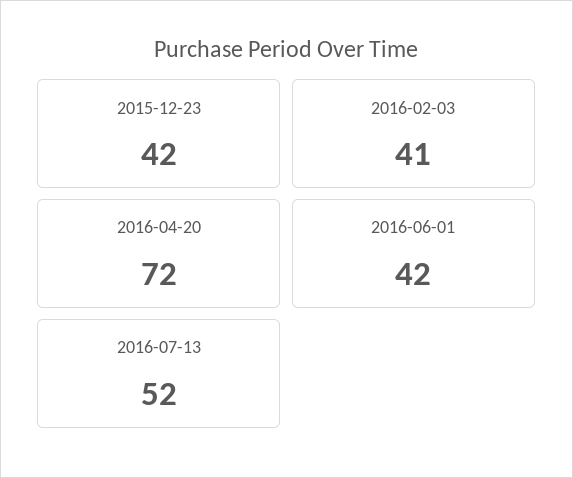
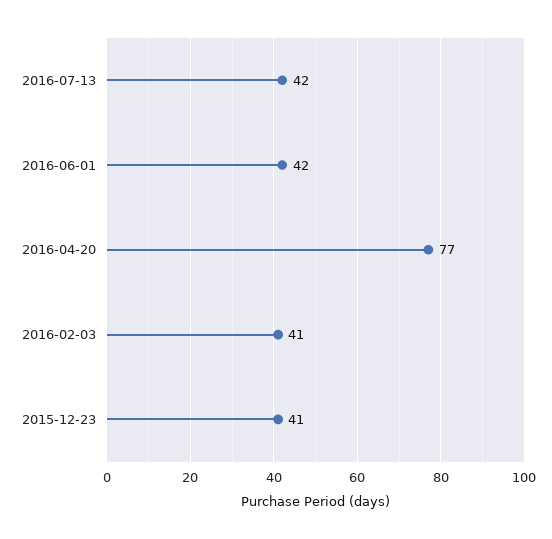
2015-12-23: 42 -> 41
2016-04-20: 72 -> 77
2016-07-13: 52 -> 42

